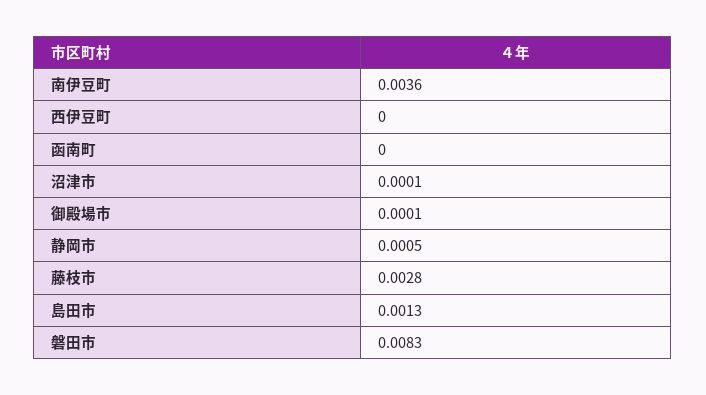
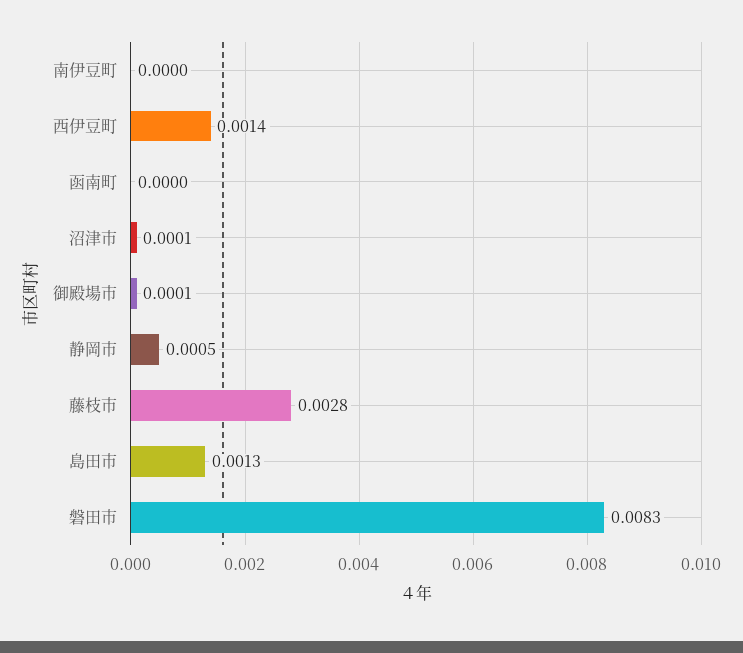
南伊豆町: 0.0036 -> 0
西伊豆町: 0 -> 0.0014

